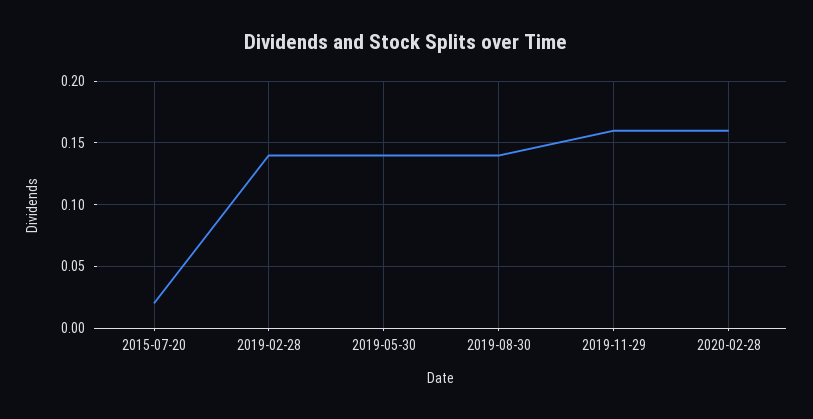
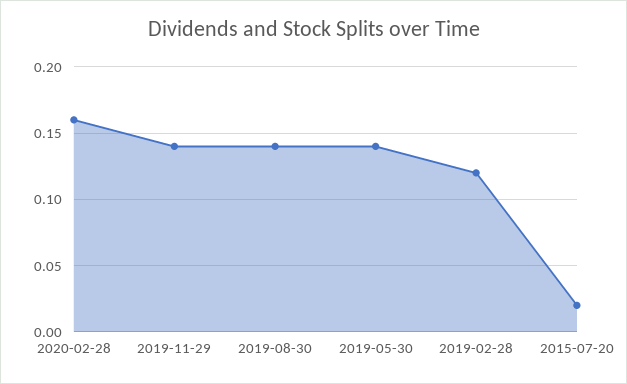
2019-02-28: 0.14 -> 0.12
2019-11-29: 0.16 -> 0.14

